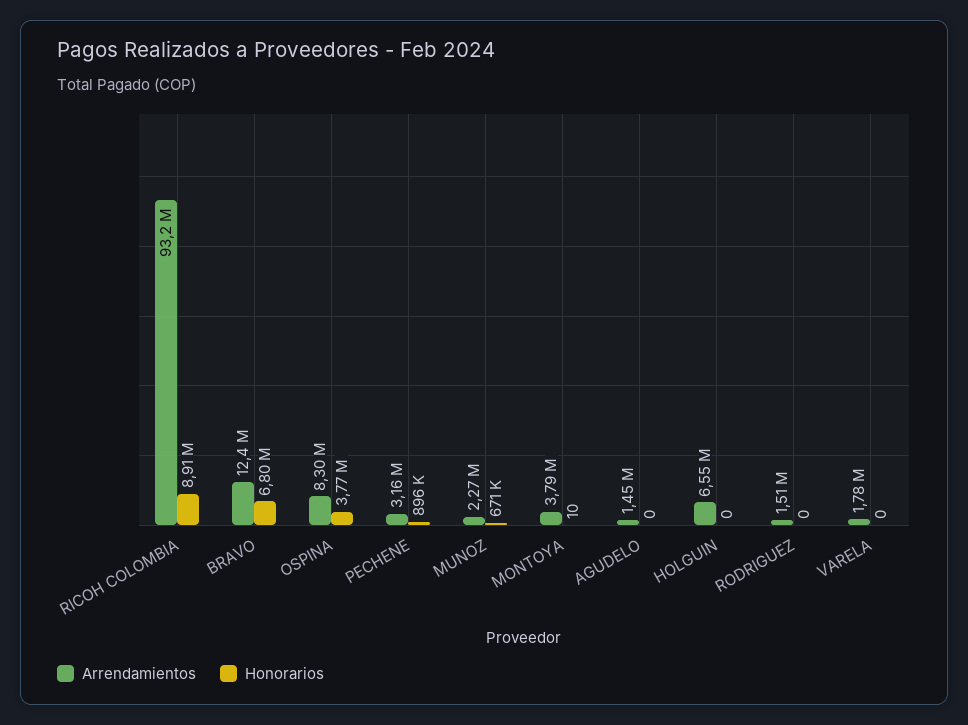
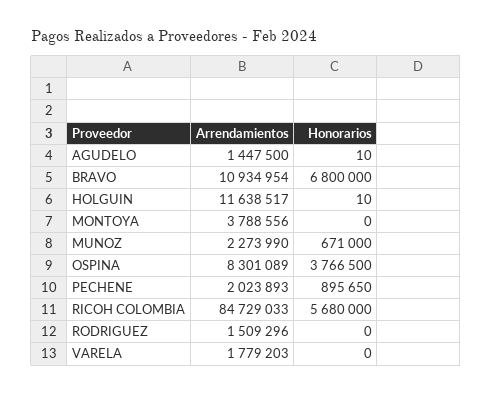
Arrendamientos, RICOH COLOMBIA: 93200000 -> 84729033
Honorarios, RICOH COLOMBIA: 8910000 -> 5680000
Arrendamientos, BRAVO: 12400000 -> 10934954
Arrendamientos, PECHENE: 3160000 -> 2023893
Honorarios, MONTOYA: 10 -> 0
Honorarios, AGUDELO: 0 -> 10
Arrendamientos, HOLGUIN: 6550000 -> 11638517
Honorarios, HOLGUIN: 0 -> 10

